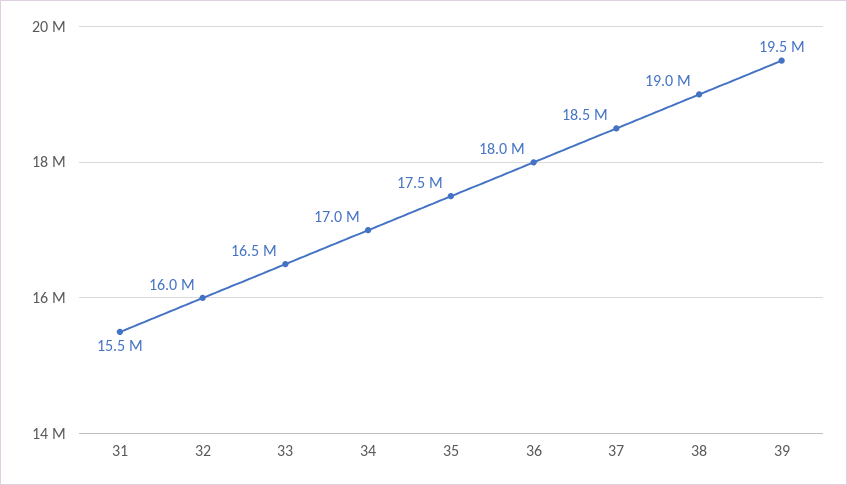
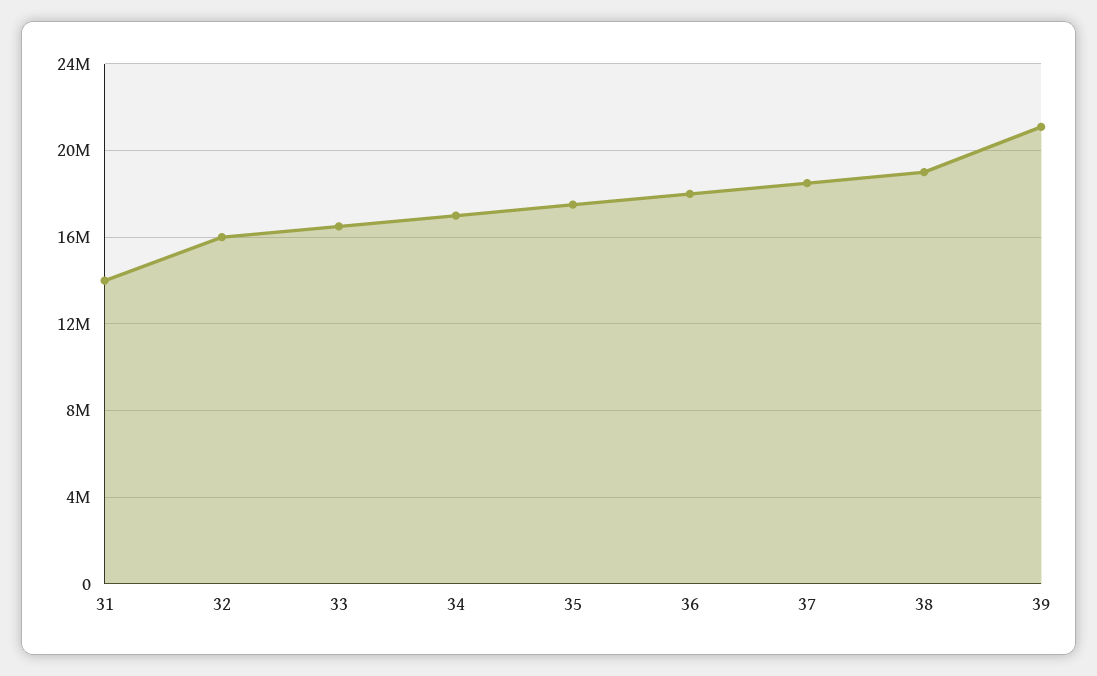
31: 15500000 -> 14000000
39: 19500000 -> 21000000

